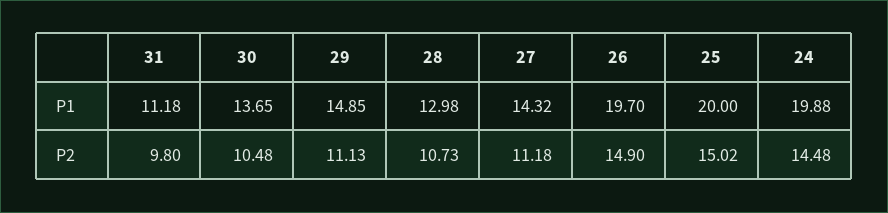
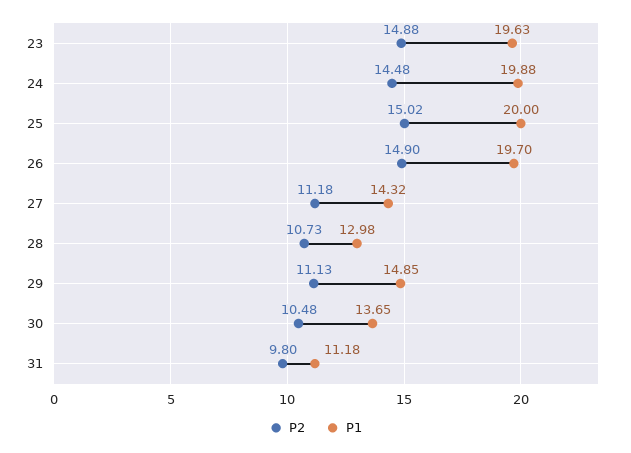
P2, 23: none -> 14.88
P1, 23: none -> 19.63

